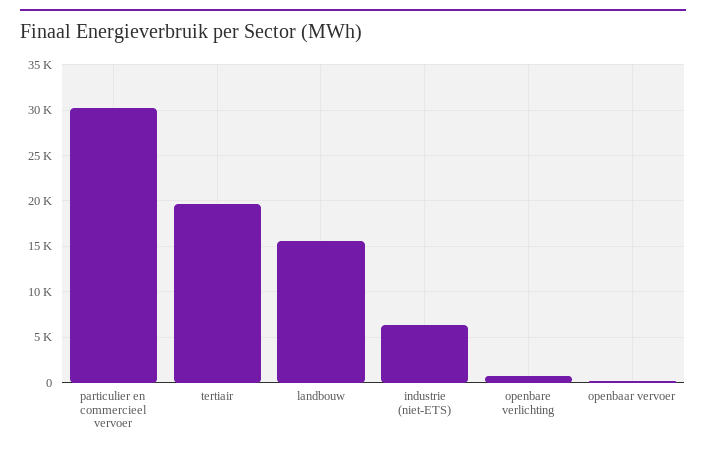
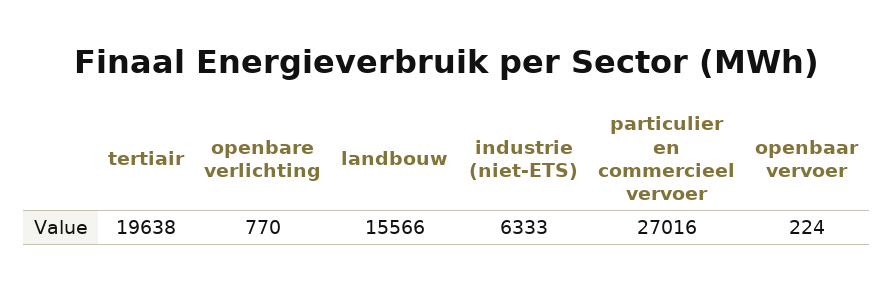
particulier en commercieel vervoer: 30000 -> 27016

